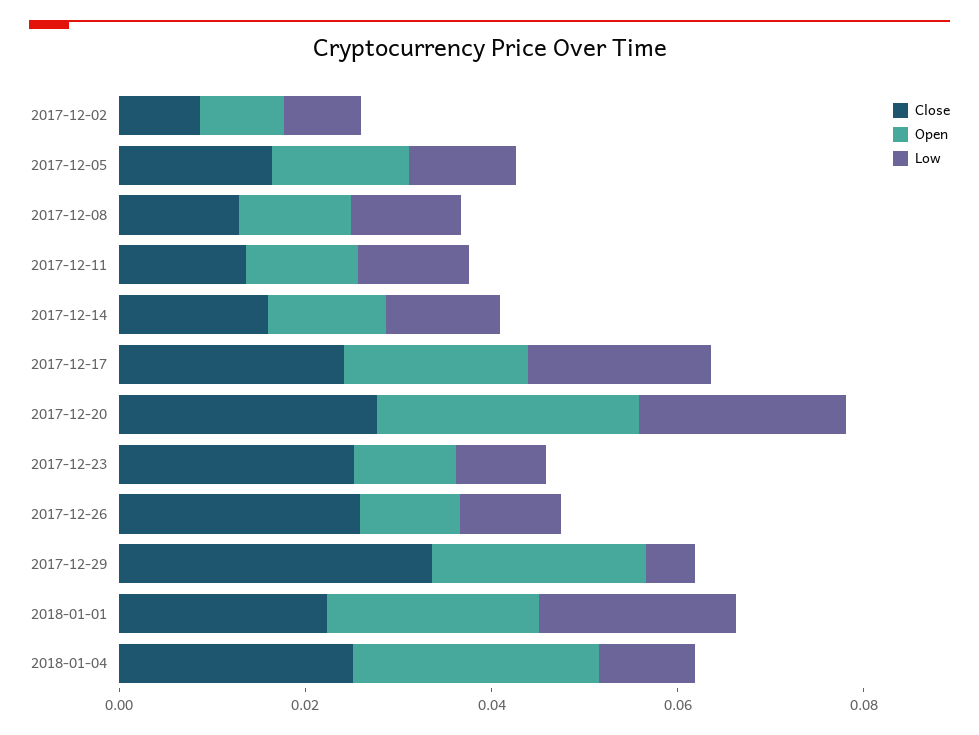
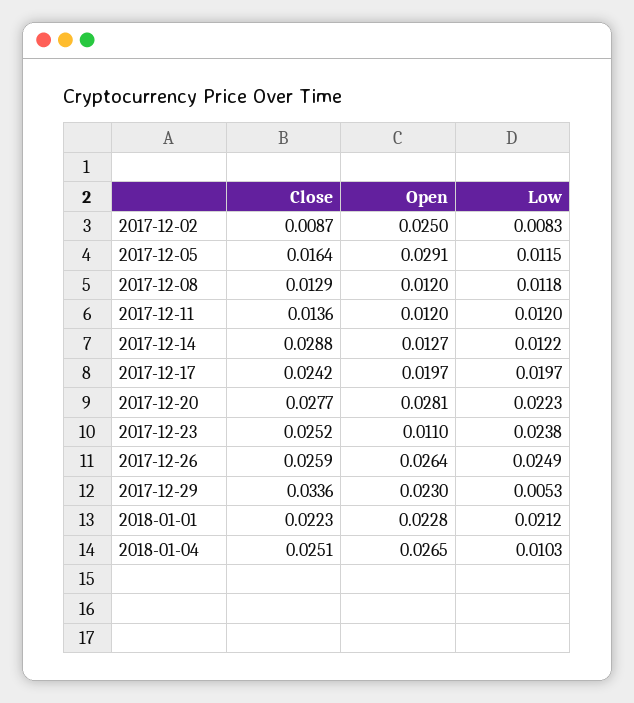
Open, 2017-12-02: 0.01 -> 0.025
Open, 2017-12-05: 0.015 -> 0.0291
Close, 2017-12-14: 0.015 -> 0.0288
Low, 2017-12-23: 0.01 -> 0.0238
Open, 2017-12-26: 0.01 -> 0.0264
Low, 2017-12-26: 0.01 -> 0.0249

